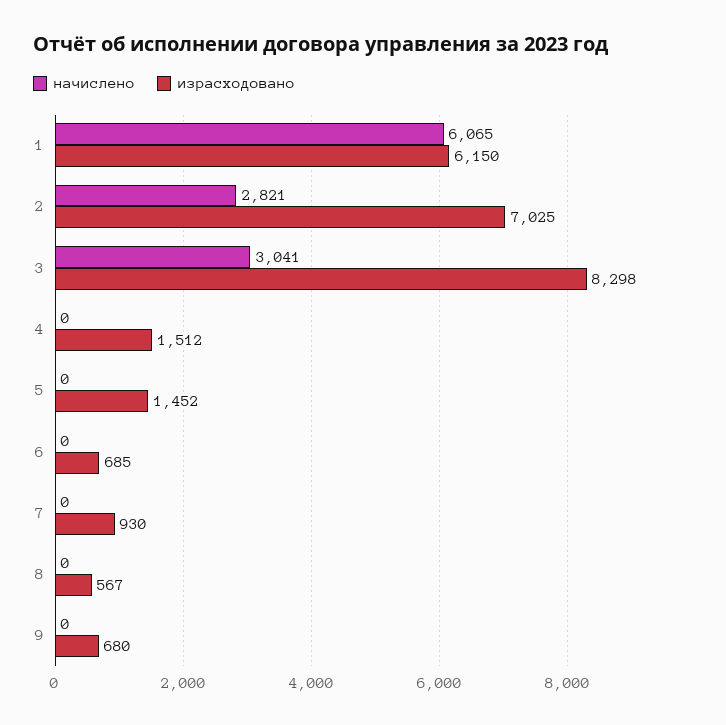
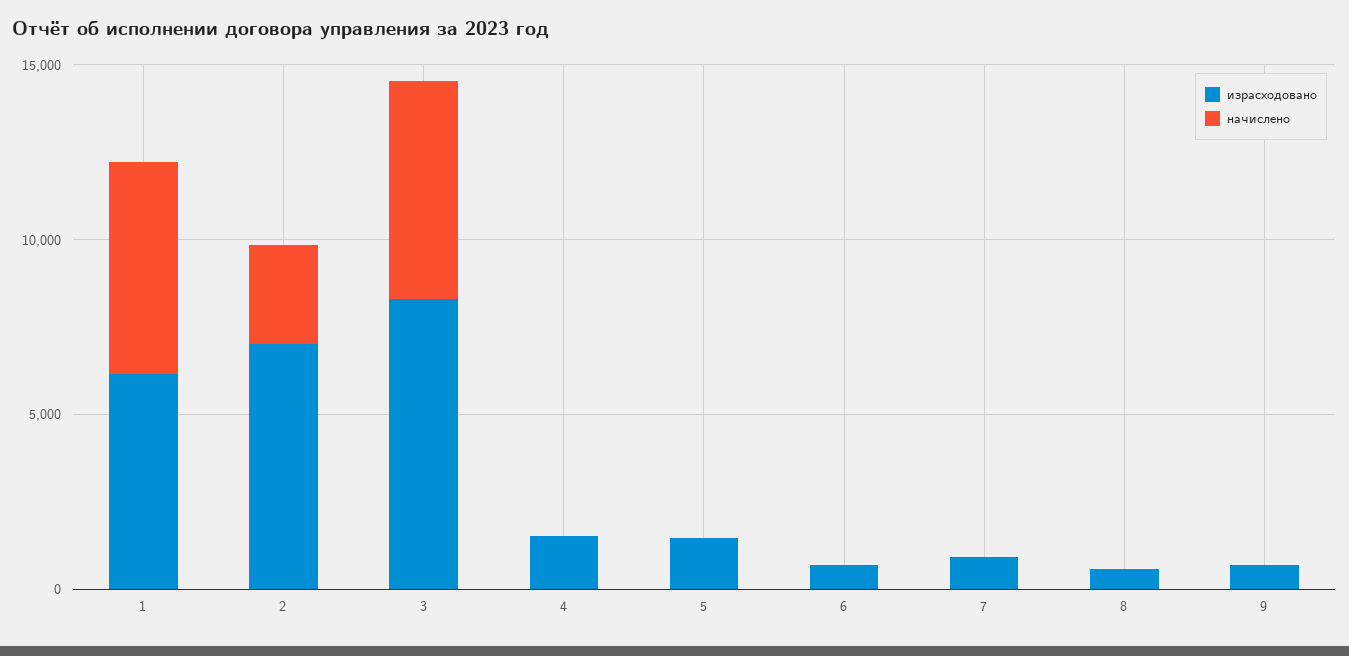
начислено, 3: 3041 -> 6000

